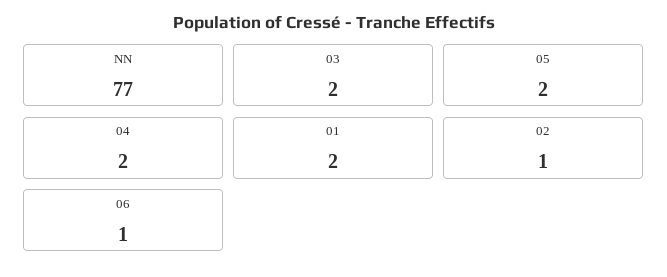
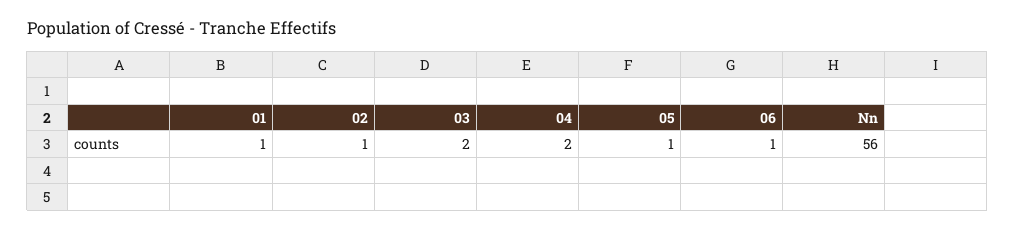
NN: 77 -> 56
05: 2 -> 1
01: 2 -> 1

